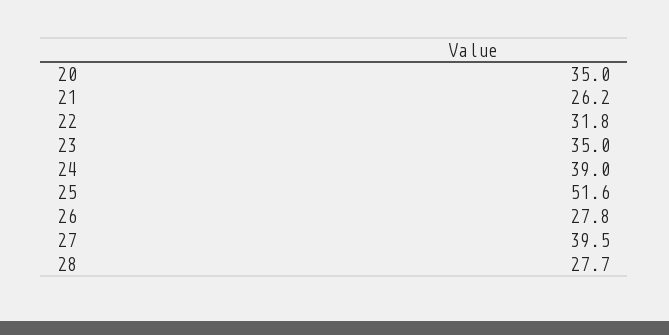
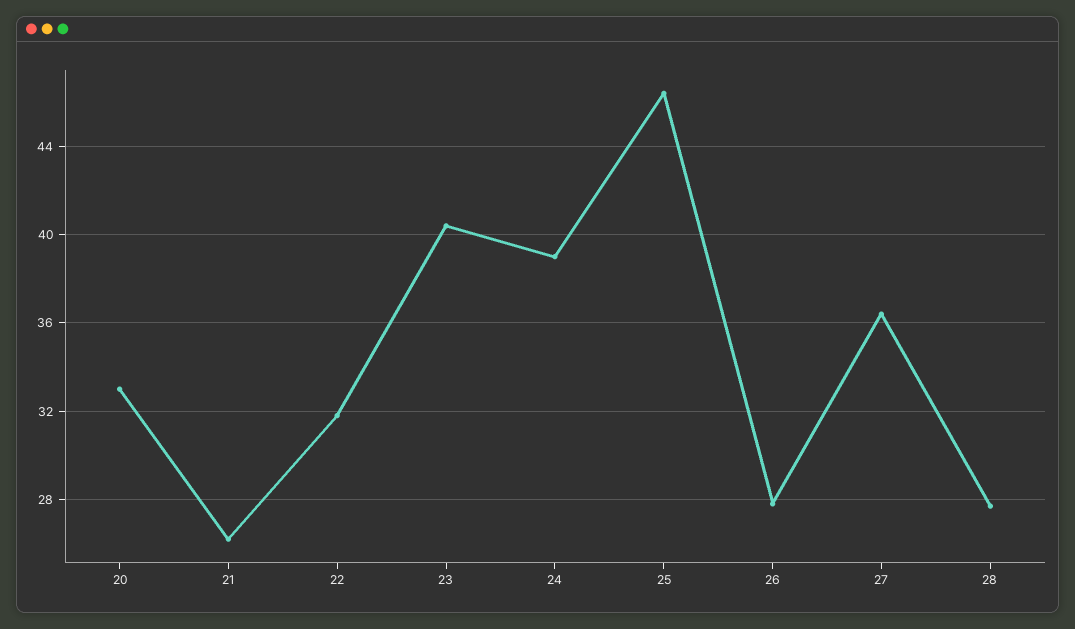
20: 35 -> 33
23: 35 -> 40.5
25: 51.6 -> 46.5
27: 39.5 -> 36.5

